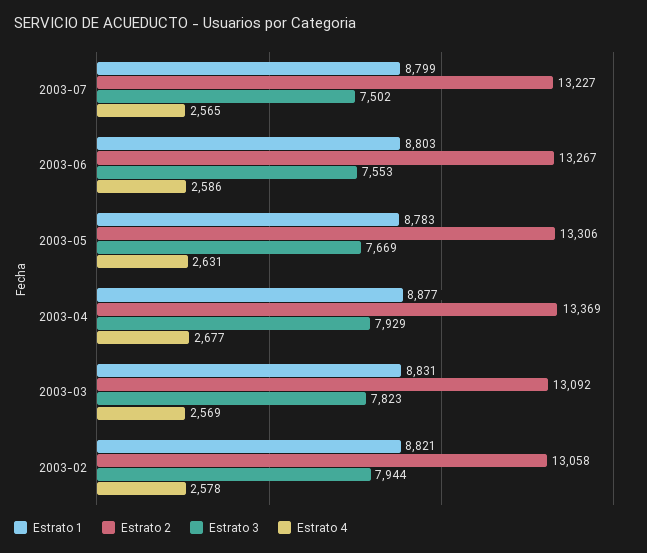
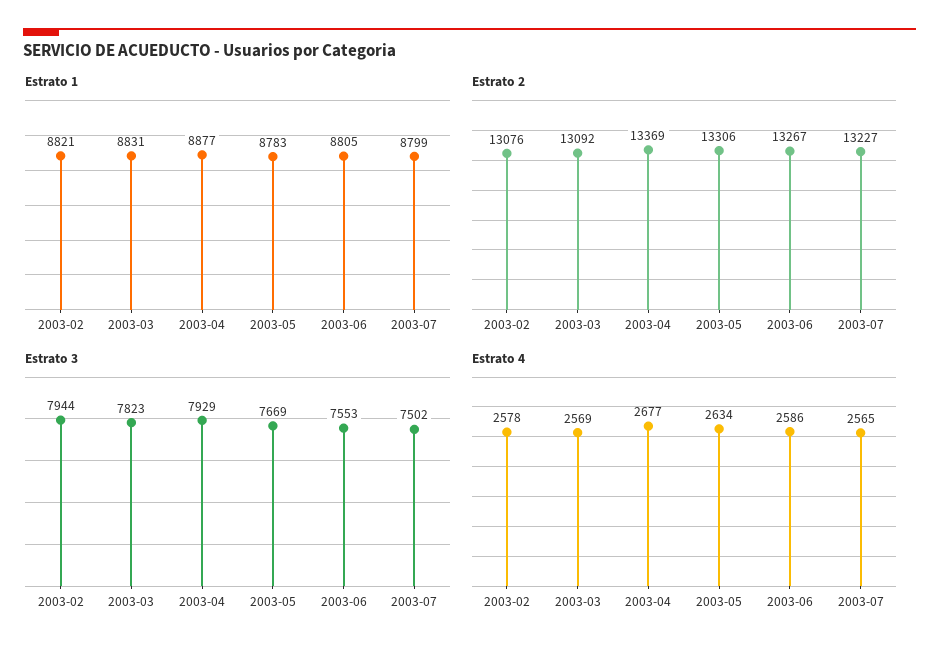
Estrato 1, 2003-06: 8803 -> 8805
Estrato 4, 2003-05: 2631 -> 2634
Estrato 2, 2003-02: 13058 -> 13076

